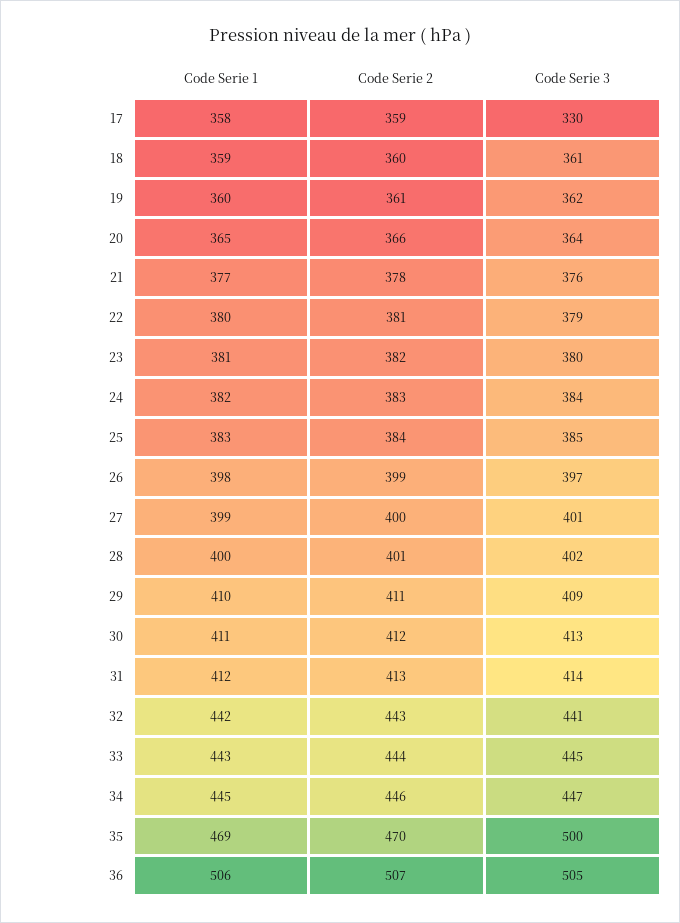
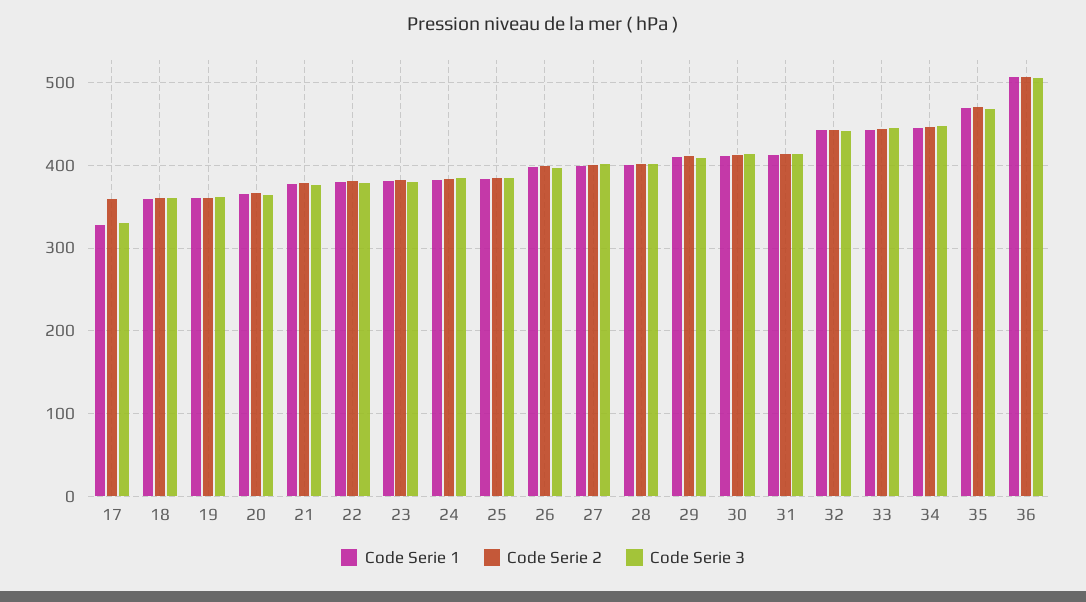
Code Serie 1, 17: 358 -> 330
Code Serie 3, 35: 500 -> 470

